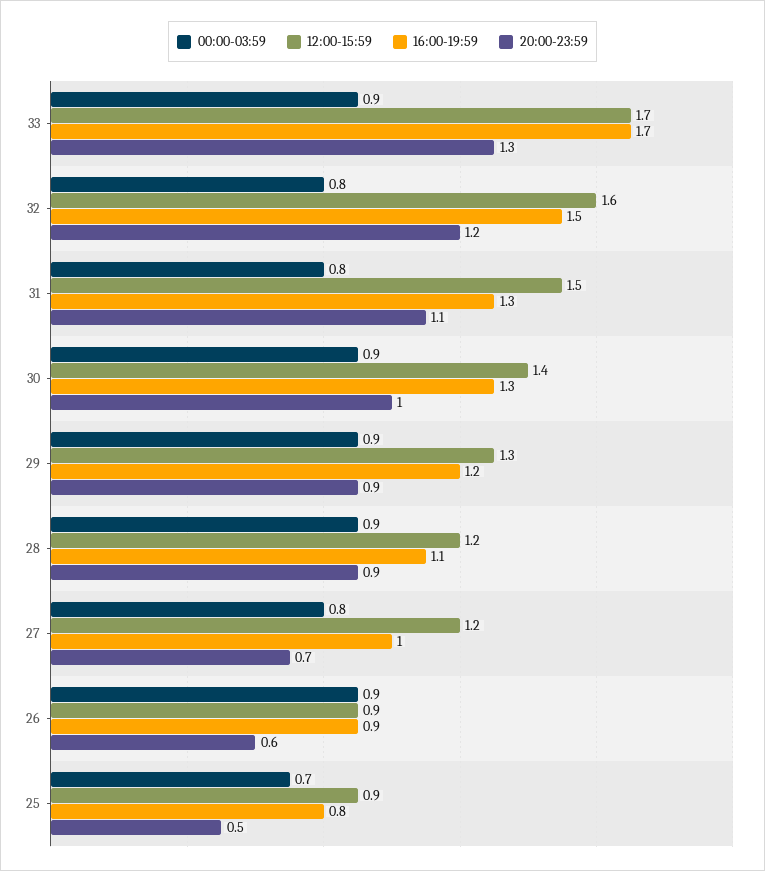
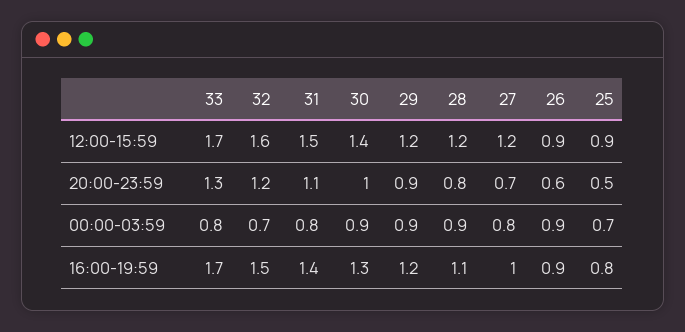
00:00-03:59, 33: 0.9 -> 0.8
00:00-03:59, 32: 0.8 -> 0.7
16:00-19:59, 31: 1.3 -> 1.4
12:00-15:59, 29: 1.3 -> 1.2
20:00-23:59, 28: 0.9 -> 0.8

